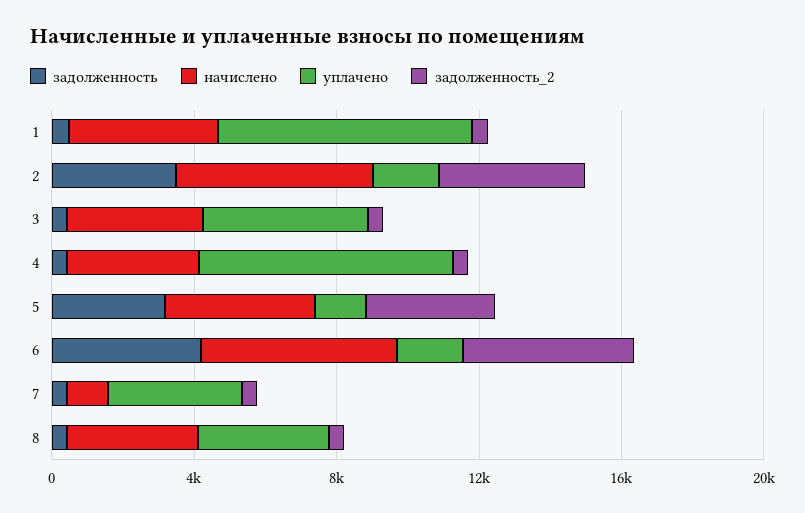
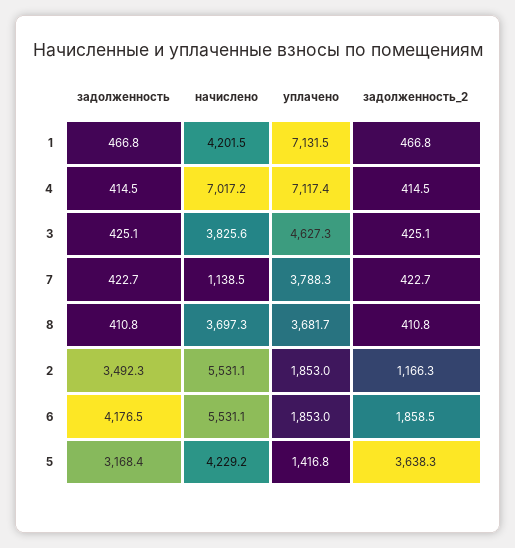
задолженность_2, 2: 4000 -> 1166.3
начислено, 4: 4000 -> 7017.2
задолженность_2, 6: 5000 -> 1858.5

